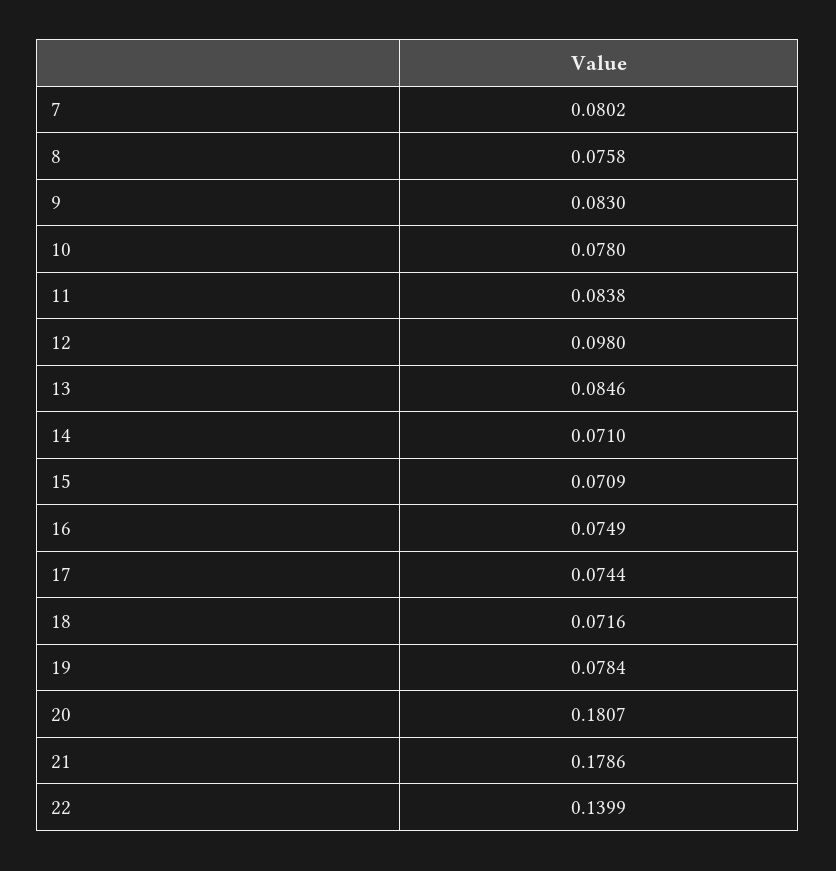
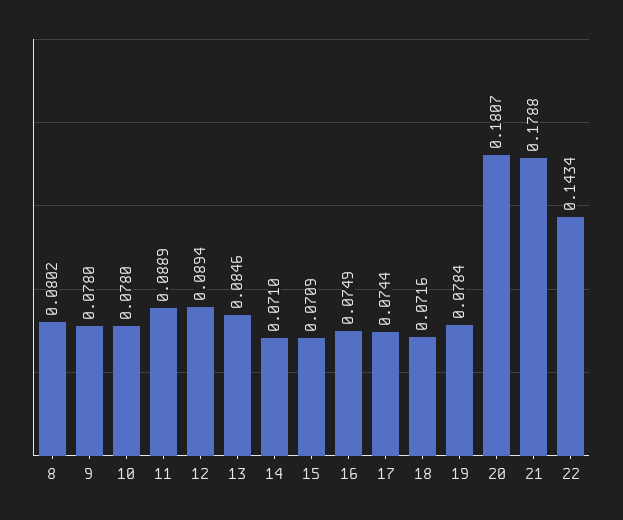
7: 0.0802 -> none
8: 0.0758 -> 0.0802
9: 0.083 -> 0.078
11: 0.0838 -> 0.0889
12: 0.098 -> 0.0894
21: 0.1786 -> 0.1788
22: 0.1399 -> 0.1434

